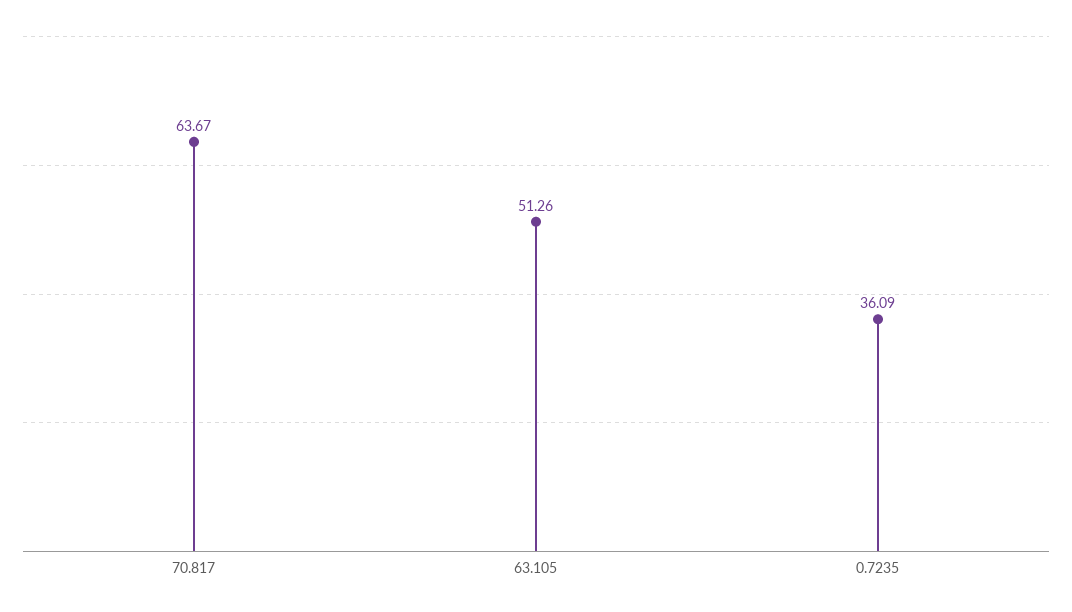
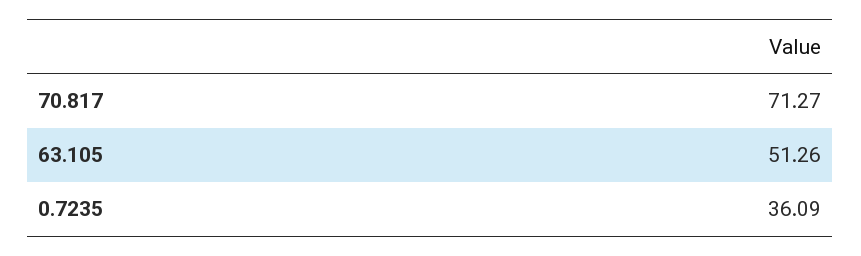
70.817: 63.67 -> 71.27

